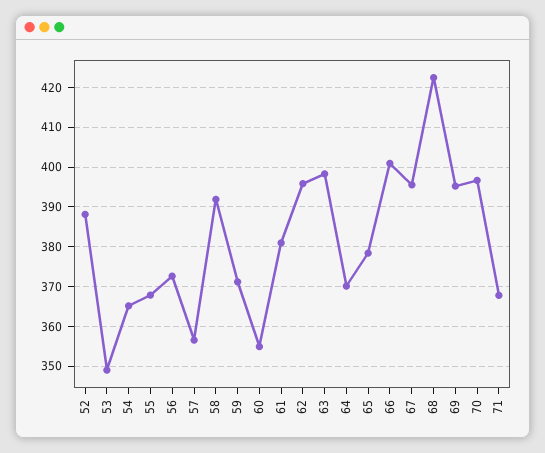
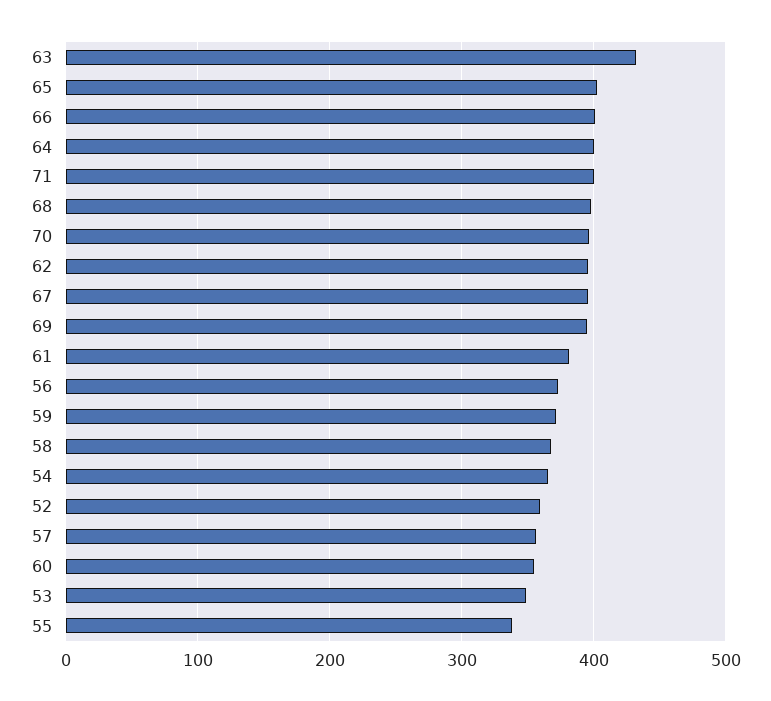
52: 388 -> 360
55: 368 -> 340
58: 392 -> 370
63: 398 -> 430
64: 370 -> 400
65: 378 -> 400
68: 422 -> 400
71: 368 -> 400

